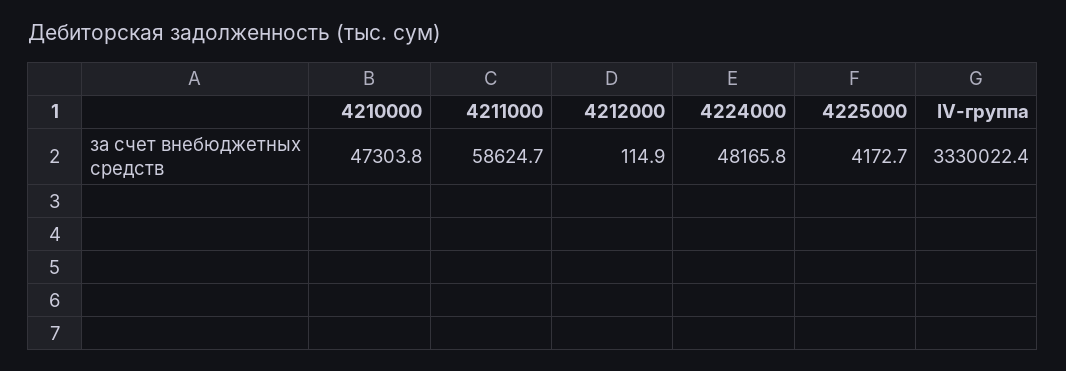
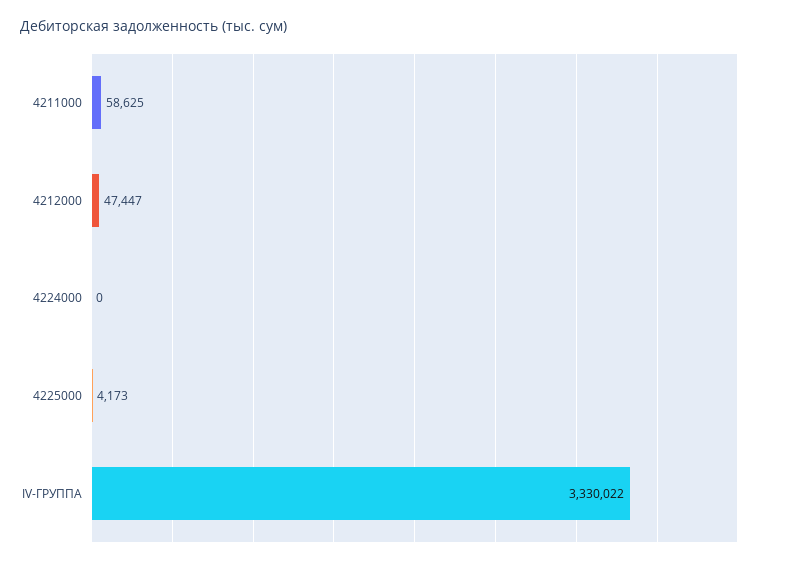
4210000: 47303.8 -> none
4212000: 114.9 -> 47447
4224000: 48165.8 -> 0

